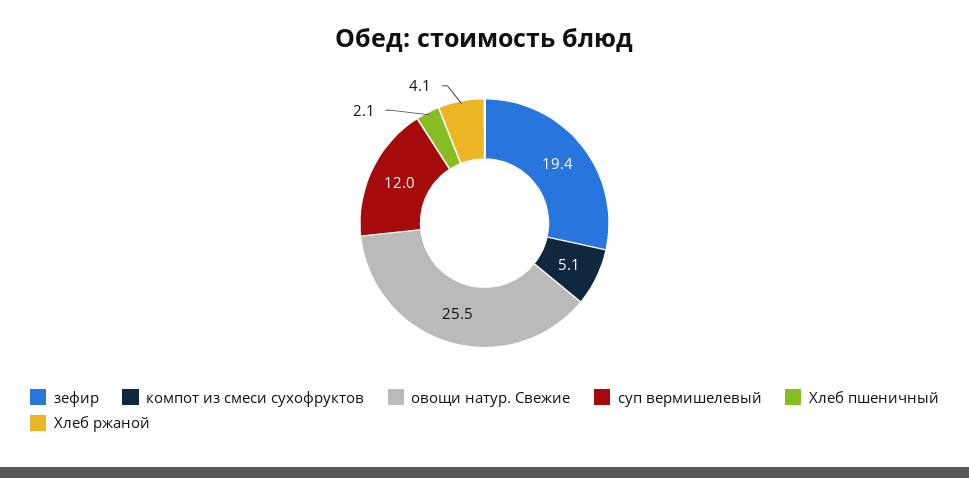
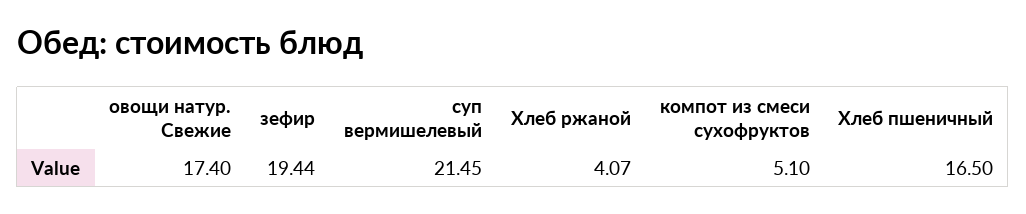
овощи натур. Свежие: 25.5 -> 17.4
суп вермишелевый: 12 -> 21.45
Хлеб пшеничный: 2.1 -> 16.5

